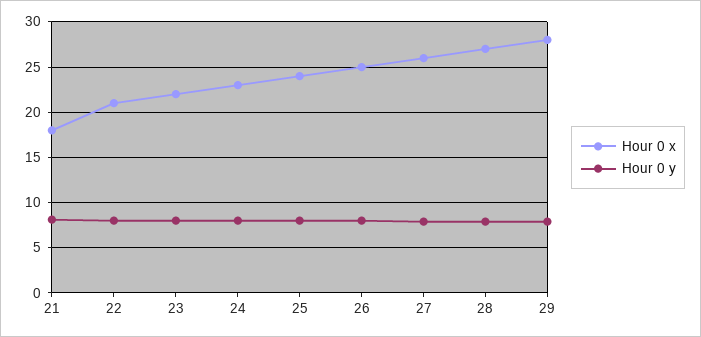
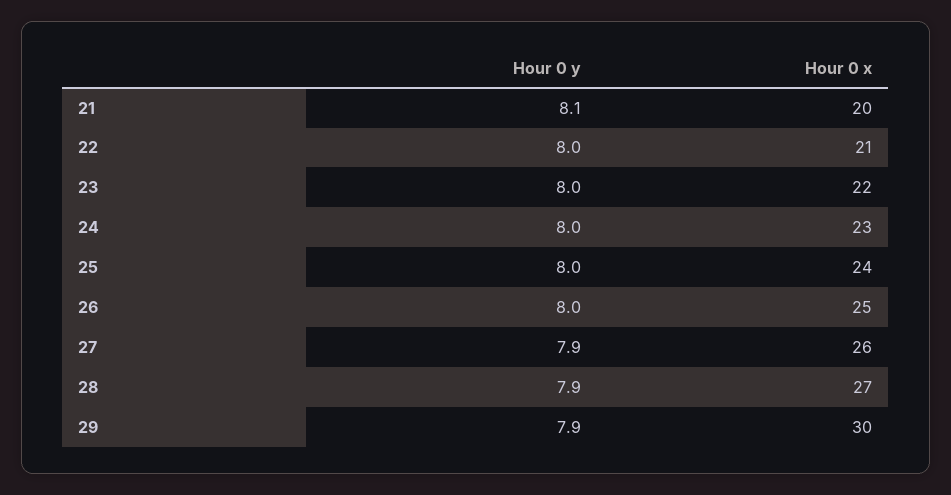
Hour 0 x, 21: 18 -> 20
Hour 0 x, 29: 28 -> 30

